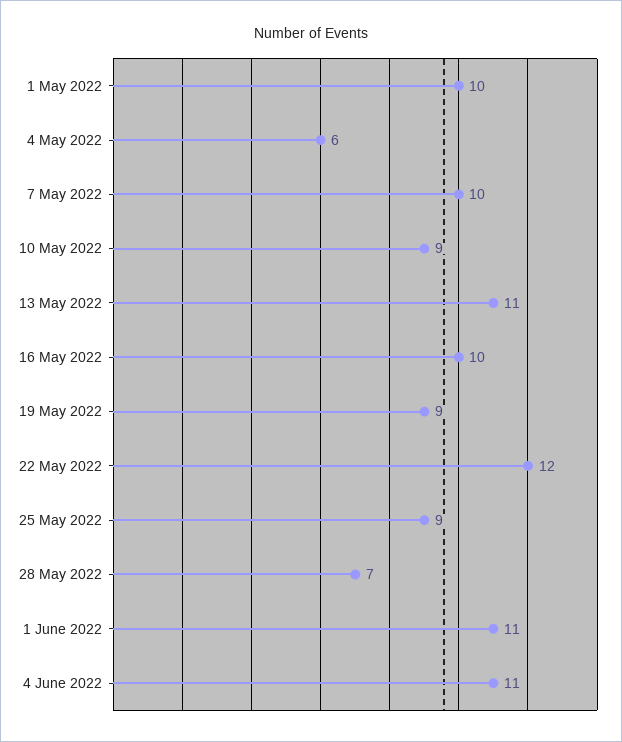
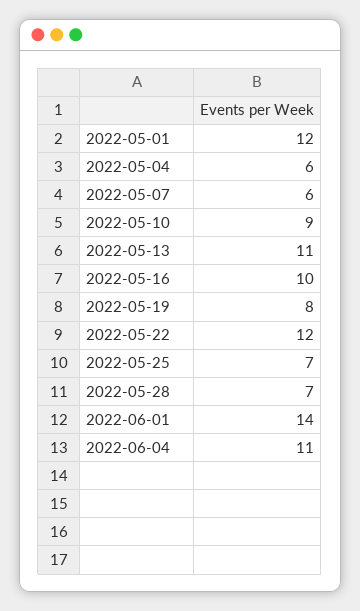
1 May 2022: 10 -> 12
7 May 2022: 10 -> 6
19 May 2022: 9 -> 8
25 May 2022: 9 -> 7
1 June 2022: 11 -> 14

